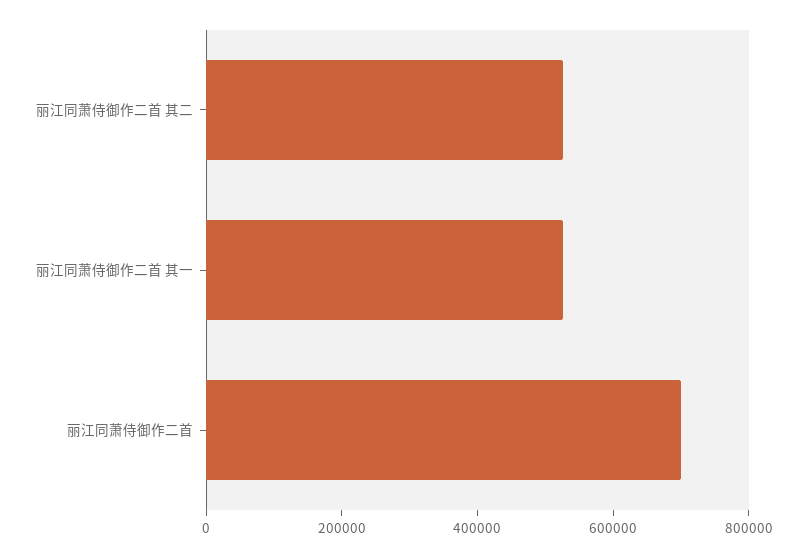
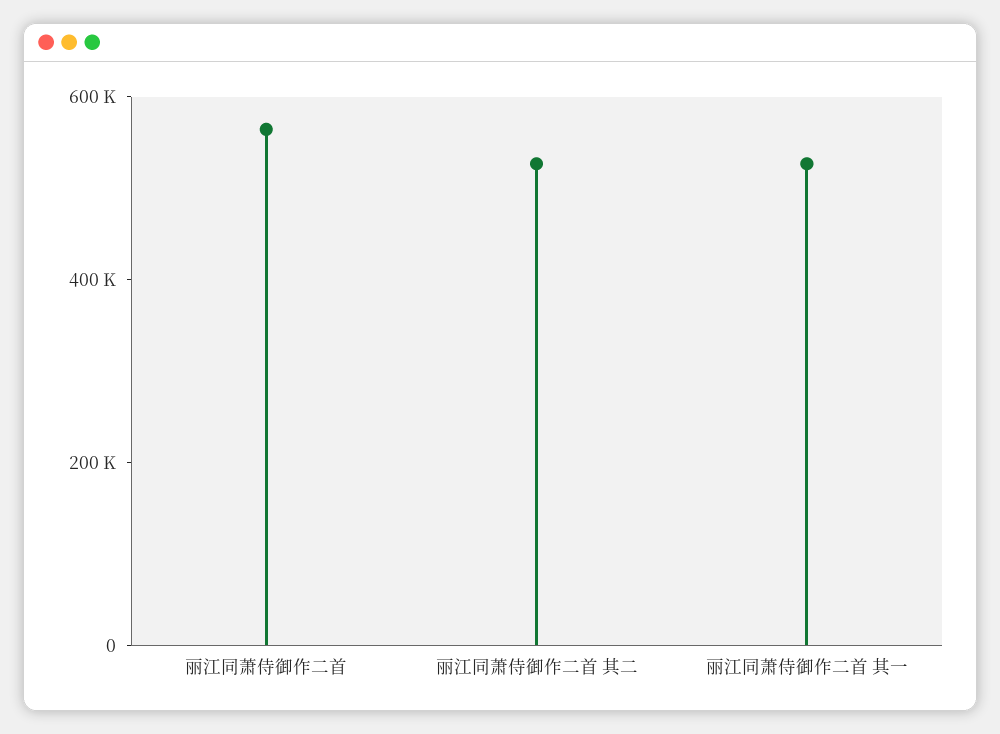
丽江同萧侍御作二首: 700000 -> 550000

